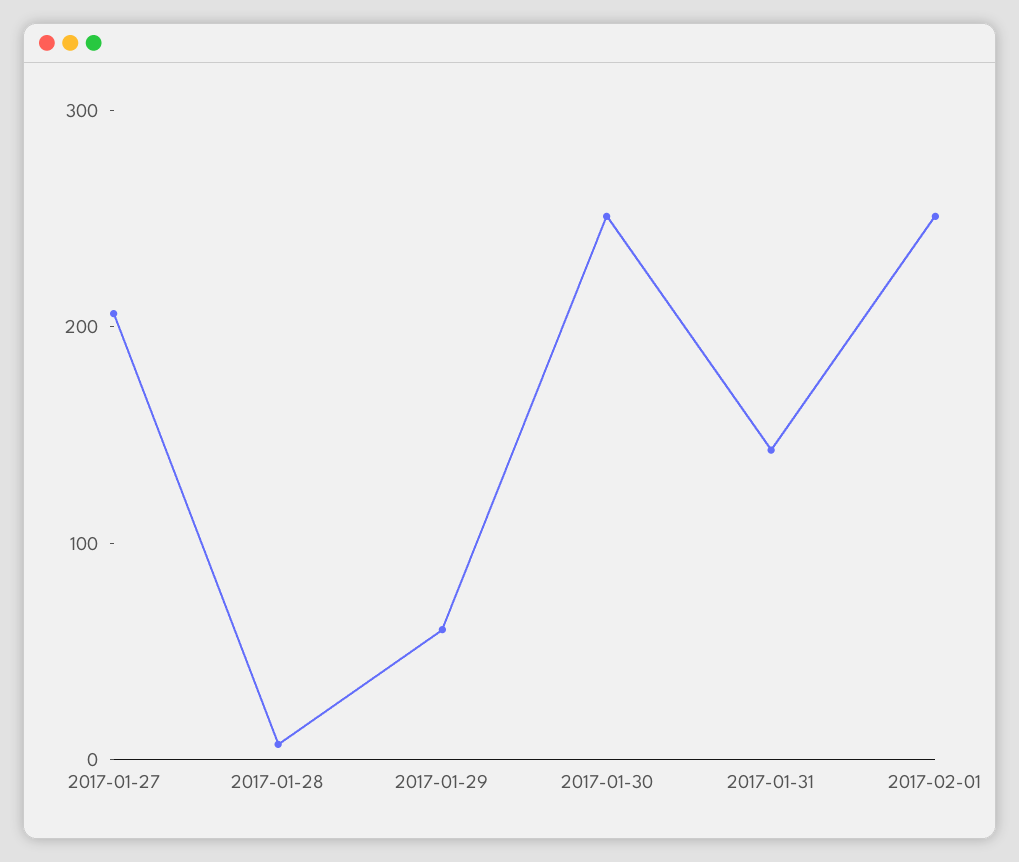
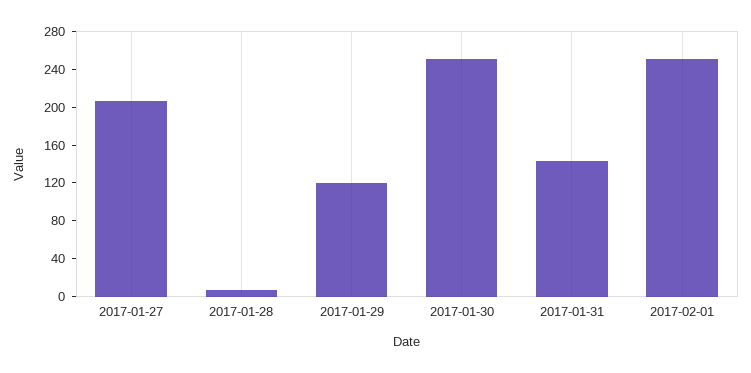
2017-01-29: 60 -> 120

